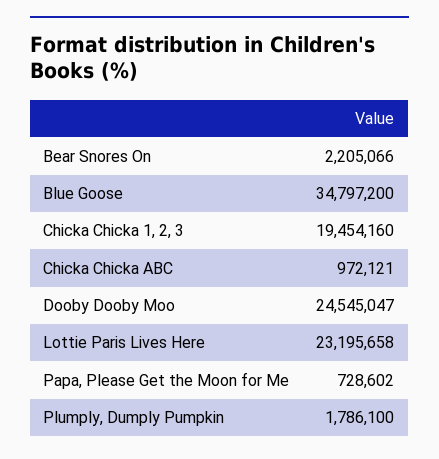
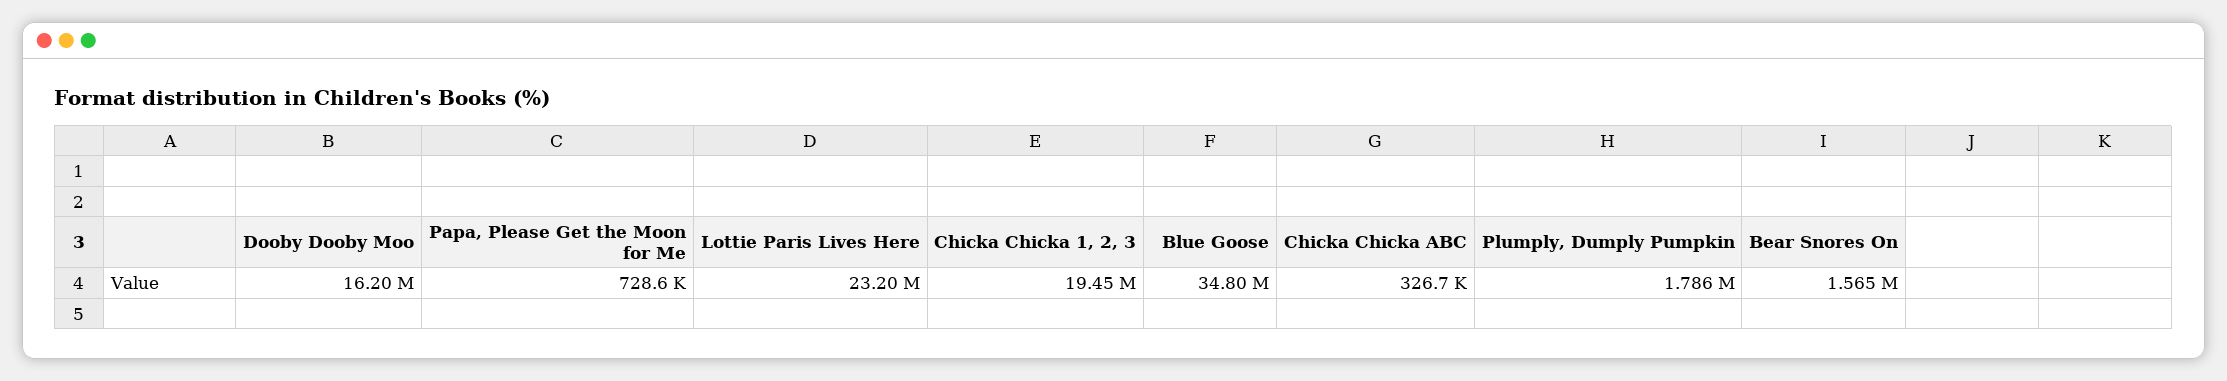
Bear Snores On: 2205066 -> 1565000
Chicka Chicka ABC: 972121 -> 326700
Dooby Dooby Moo: 24545047 -> 16200000

